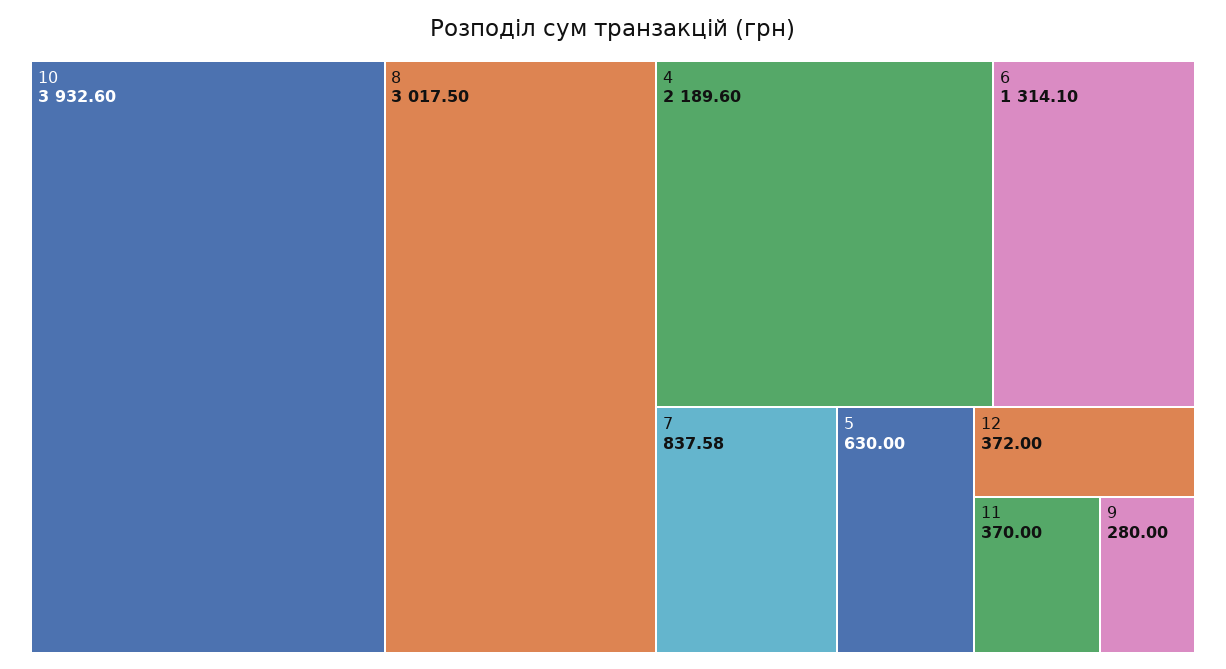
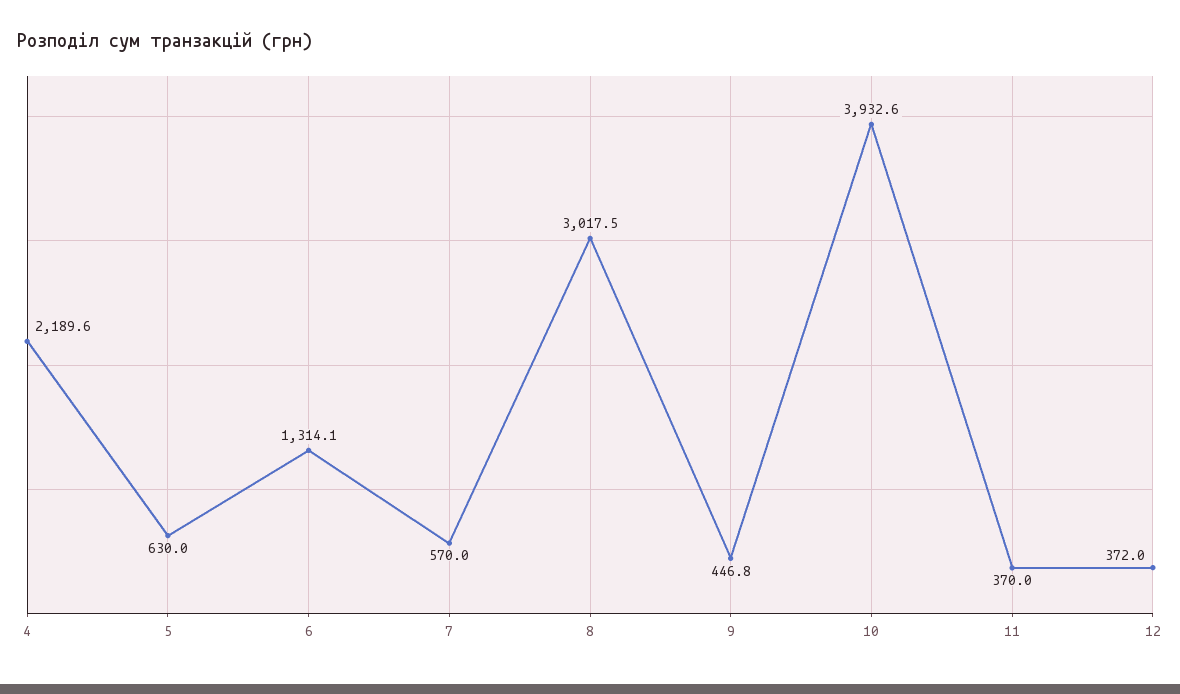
7: 837.58 -> 570
9: 280 -> 446.8

